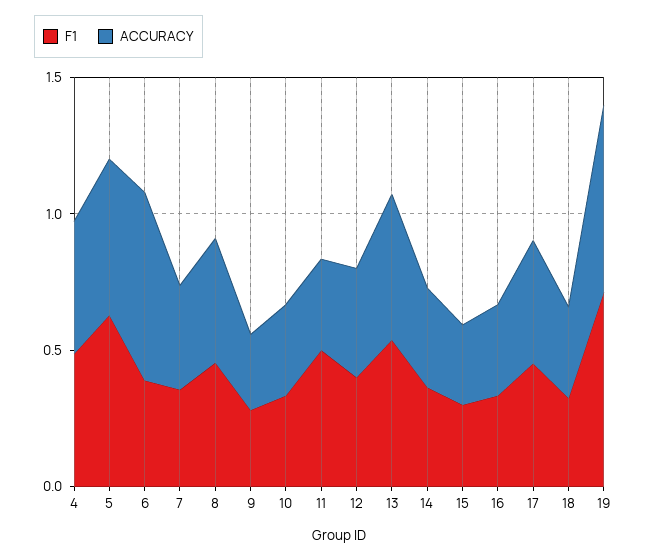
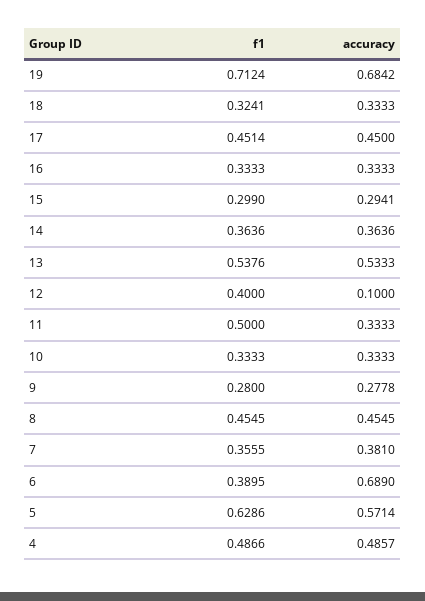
ACCURACY, 12: 0.4 -> 0.1

